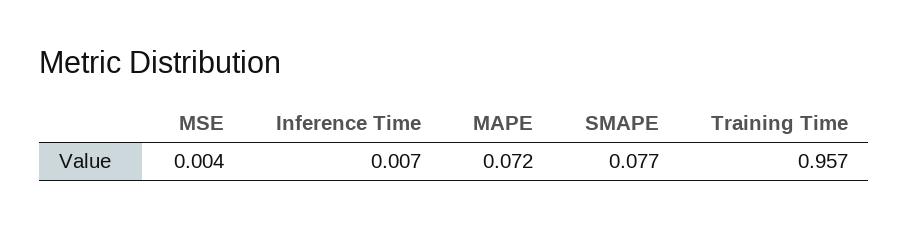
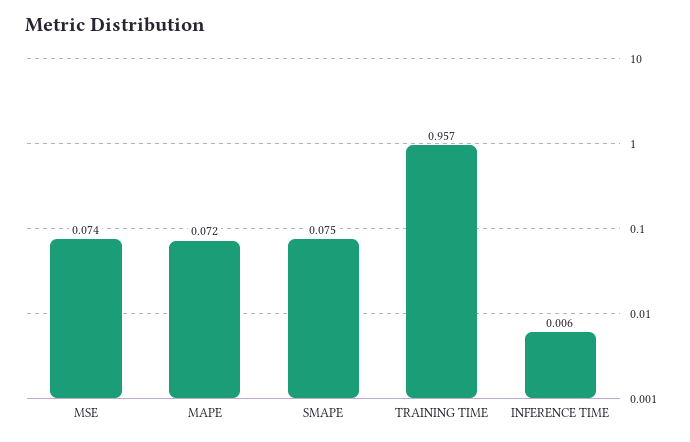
MSE: 0.004 -> 0.074
Inference Time: 0.007 -> 0.006
SMAPE: 0.077 -> 0.075

